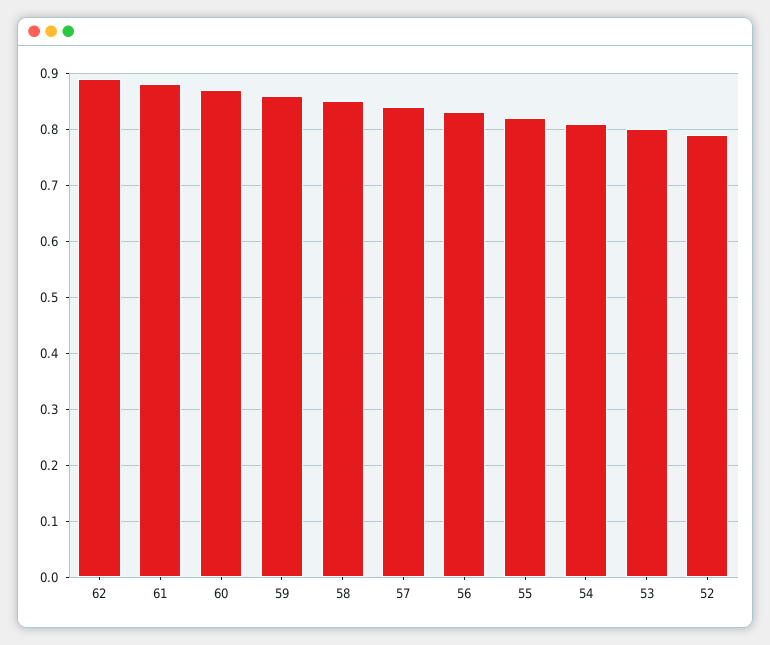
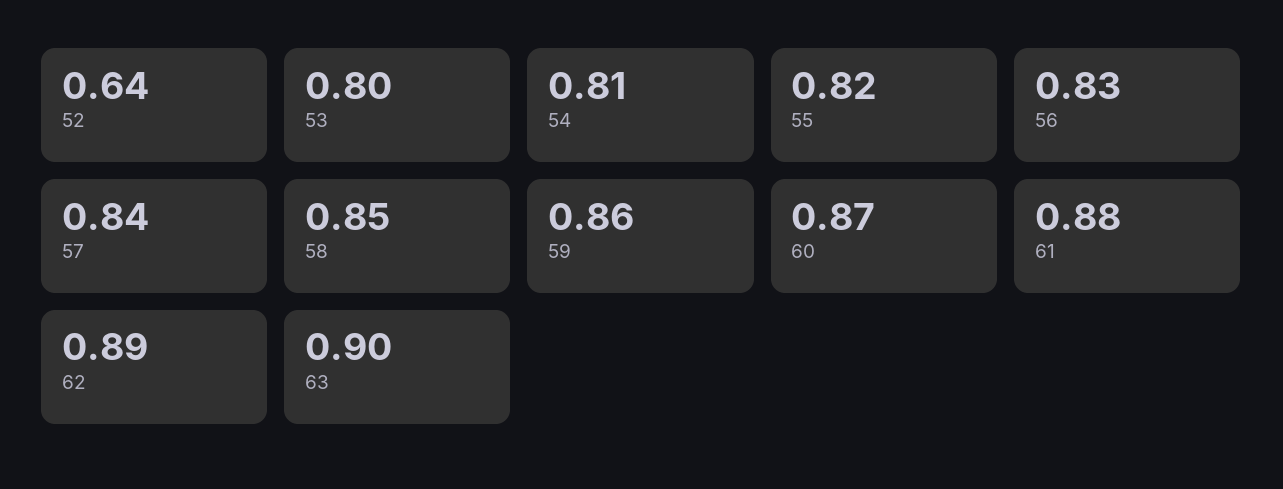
52: 0.8 -> 0.64
63: none -> 0.9

